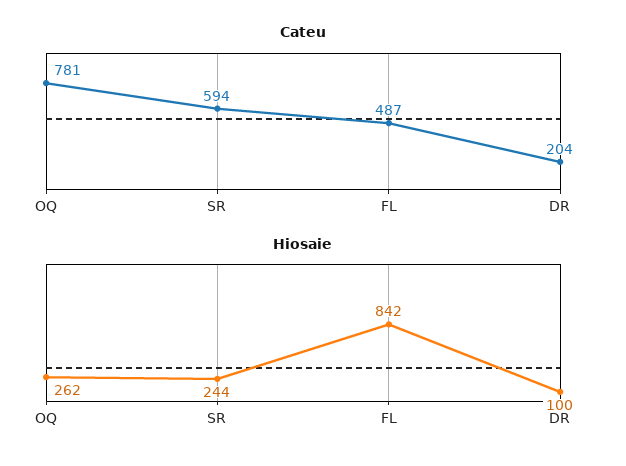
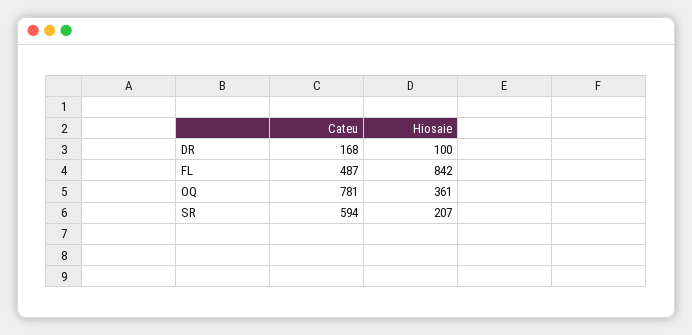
Cateu, DR: 204 -> 168
Hiosaie, OQ: 262 -> 361
Hiosaie, SR: 244 -> 207

